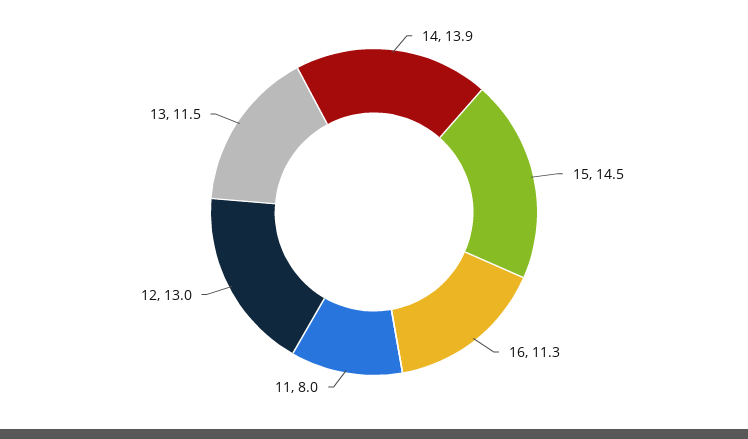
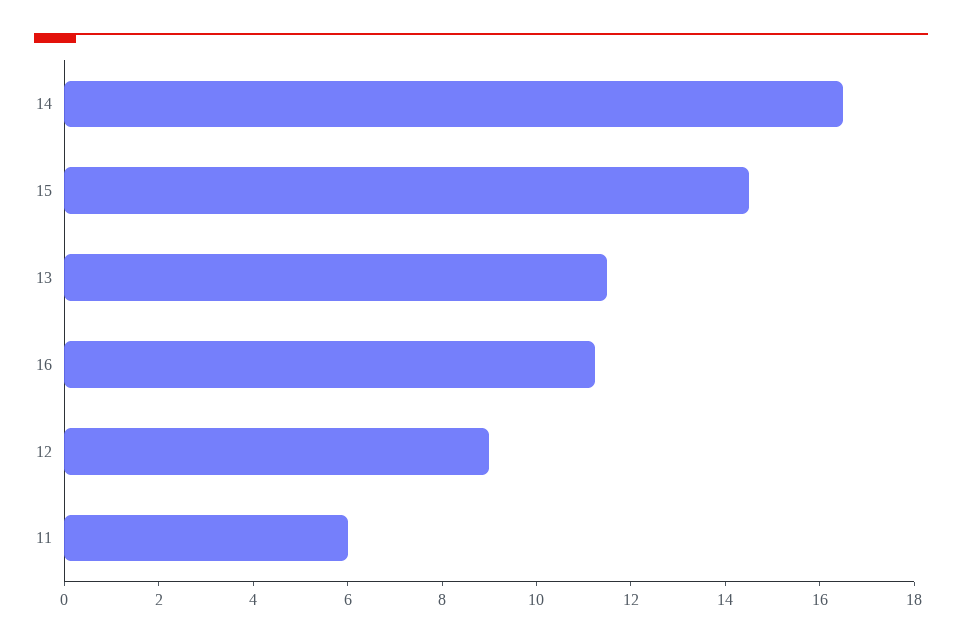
14: 13.9 -> 16.5
11: 8 -> 6
12: 13 -> 9

